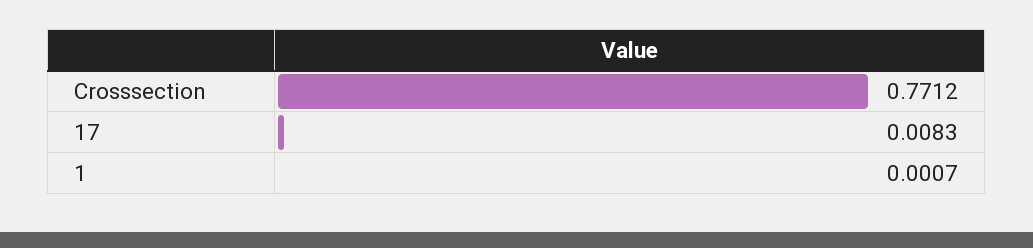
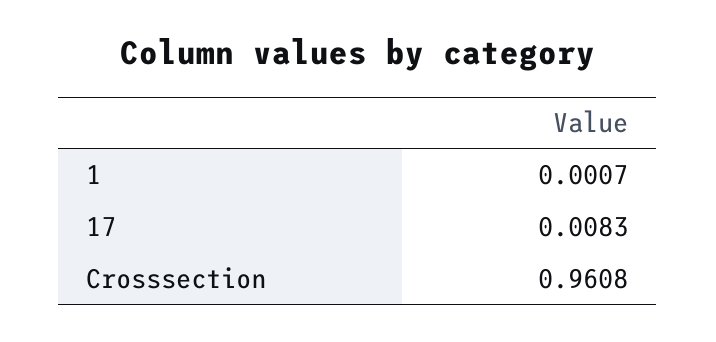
Crosssection: 0.7712 -> 0.9608

